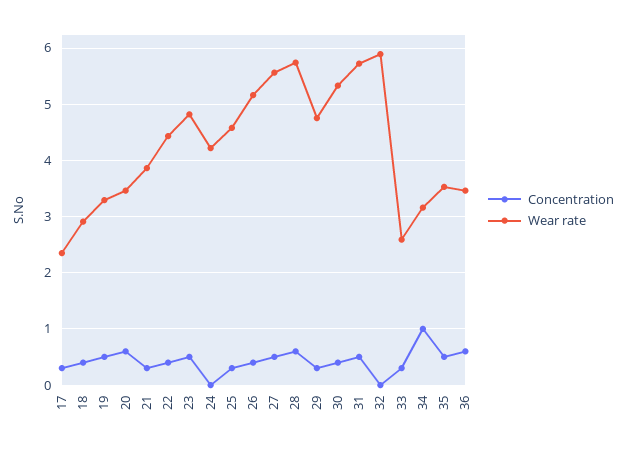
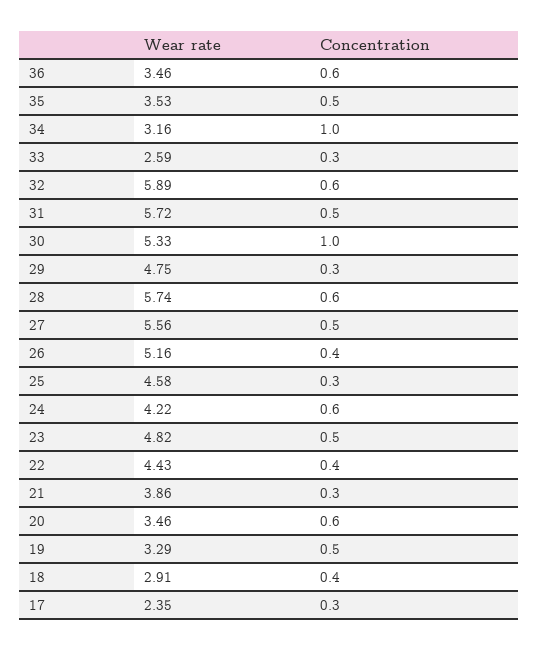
Concentration, 24: 0 -> 0.6
Concentration, 30: 0.4 -> 1
Concentration, 32: 0 -> 0.6

